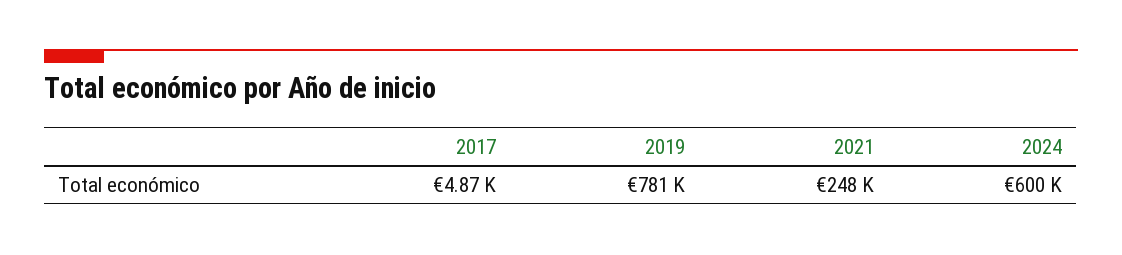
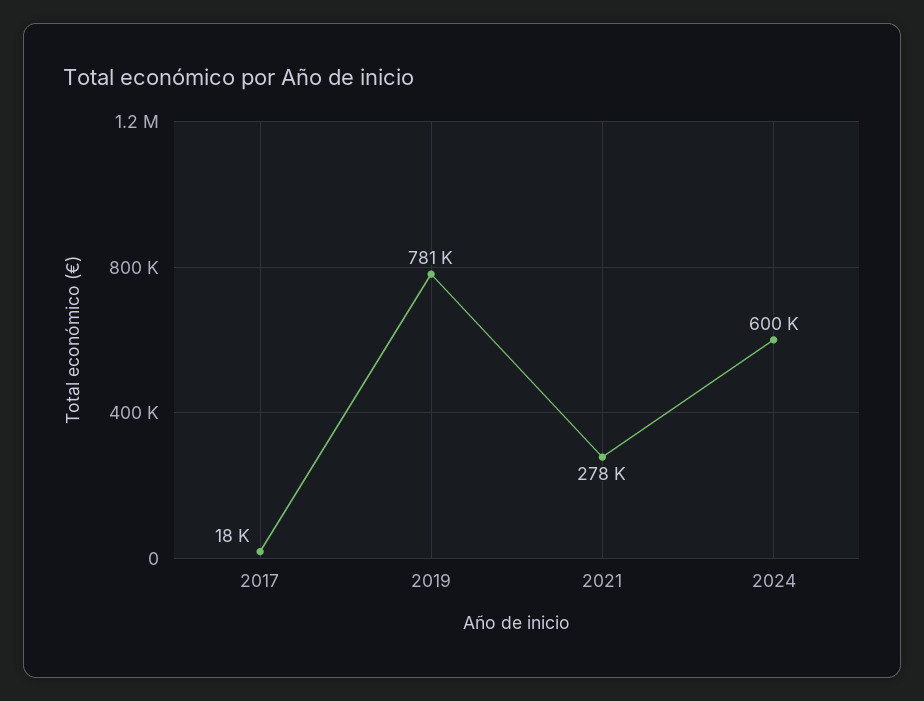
2017: 4870 -> 18000
2021: 248000 -> 278000

